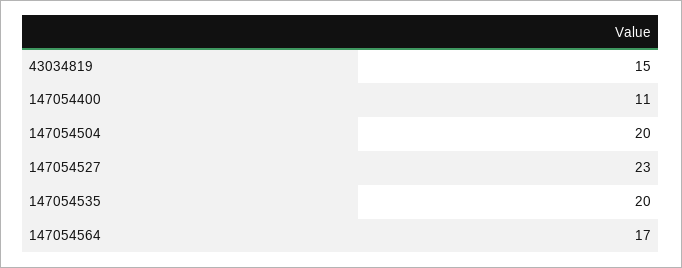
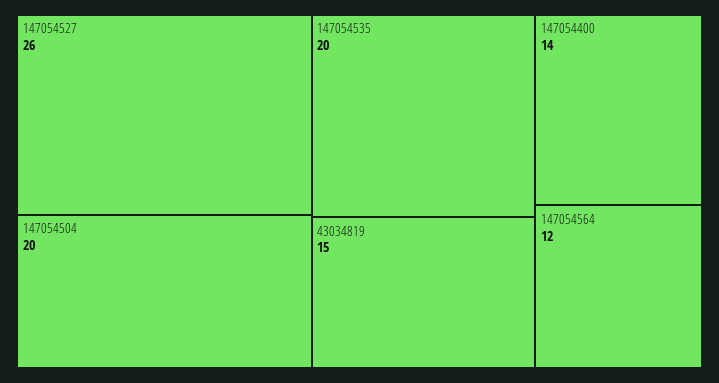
147054400: 11 -> 14
147054527: 23 -> 26
147054564: 17 -> 12

